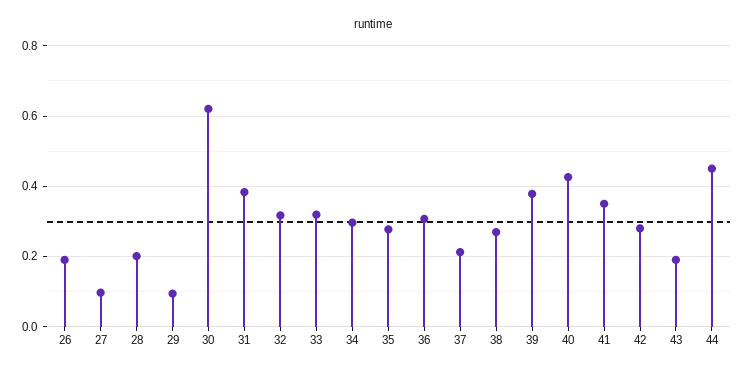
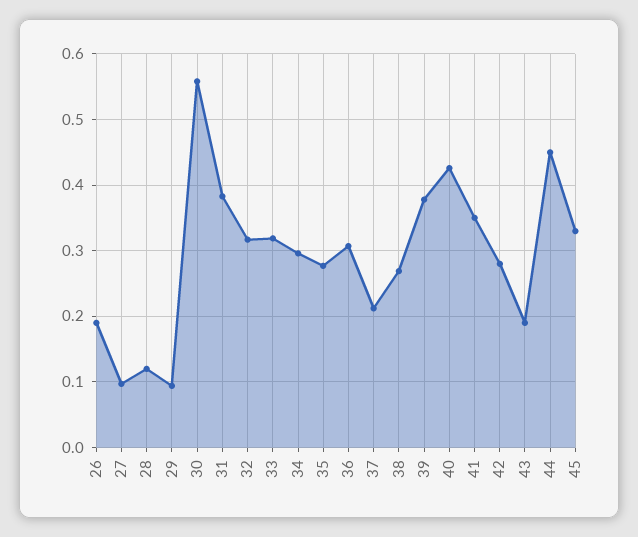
28: 0.2 -> 0.12
30: 0.62 -> 0.56
45: none -> 0.33

